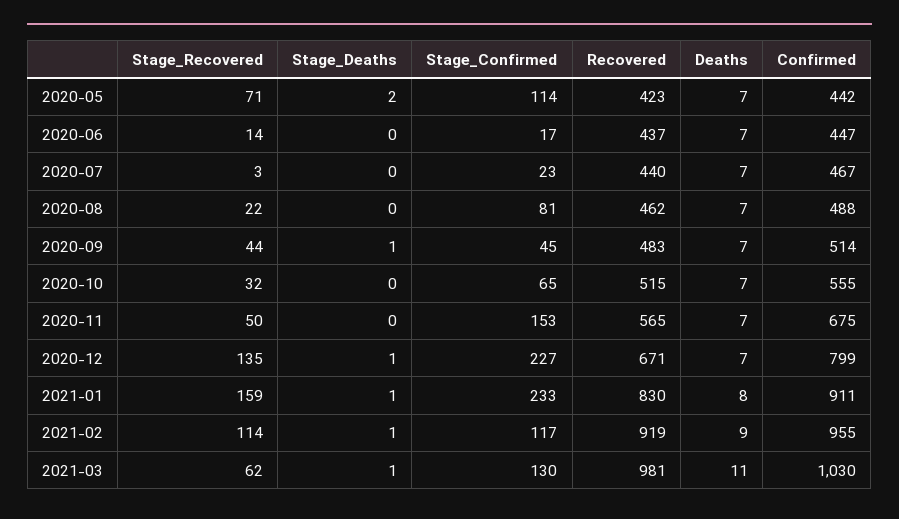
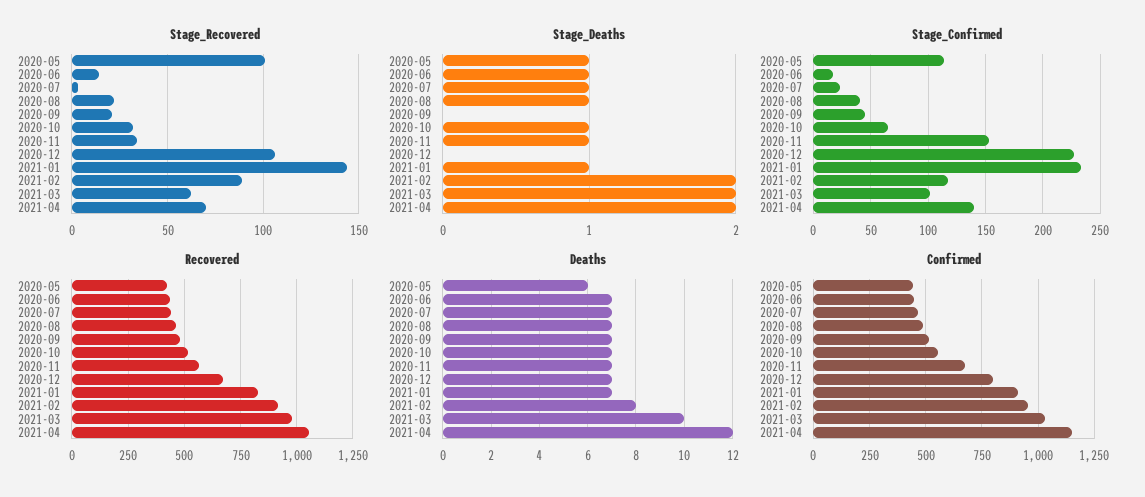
Stage_Recovered, 2020-05: 71 -> 100
Stage_Deaths, 2020-05: 2 -> 1
Deaths, 2020-05: 7 -> 6
Stage_Deaths, 2020-06: 0 -> 1
Stage_Deaths, 2020-07: 0 -> 1
Stage_Deaths, 2020-08: 0 -> 1
Stage_Confirmed, 2020-08: 81 -> 40
Stage_Recovered, 2020-09: 44 -> 20
Stage_Deaths, 2020-09: 1 -> 0
Stage_Deaths, 2020-10: 0 -> 1
Stage_Recovered, 2020-11: 50 -> 35
Stage_Deaths, 2020-11: 0 -> 1
Stage_Recovered, 2020-12: 135 -> 105
Stage_Deaths, 2020-12: 1 -> 0
Stage_Recovered, 2021-01: 159 -> 145
Deaths, 2021-01: 8 -> 7
Stage_Recovered, 2021-02: 114 -> 90
Stage_Deaths, 2021-02: 1 -> 2
Deaths, 2021-02: 9 -> 8
Stage_Deaths, 2021-03: 1 -> 2
Stage_Confirmed, 2021-03: 130 -> 100
Deaths, 2021-03: 11 -> 10
Stage_Recovered, 2021-04: none -> 70
Stage_Deaths, 2021-04: none -> 2
Stage_Confirmed, 2021-04: none -> 140
Recovered, 2021-04: none -> 1050
Deaths, 2021-04: none -> 12
Confirmed, 2021-04: none -> 1150

